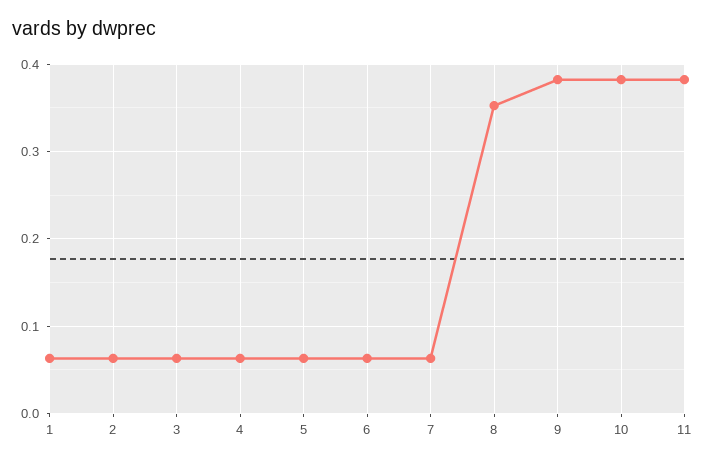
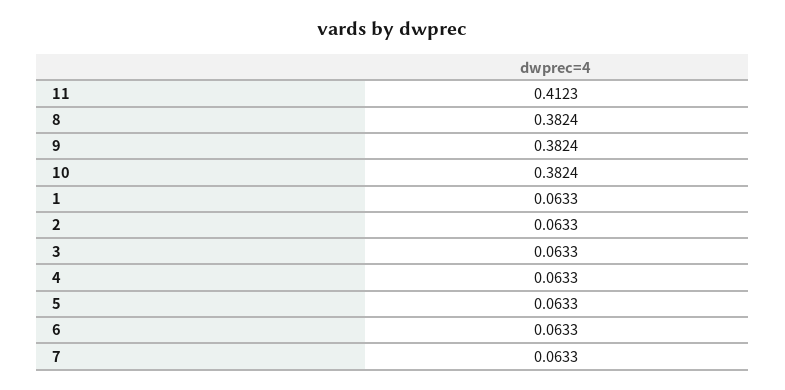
8: 0.35 -> 0.3824
11: 0.38 -> 0.4123

